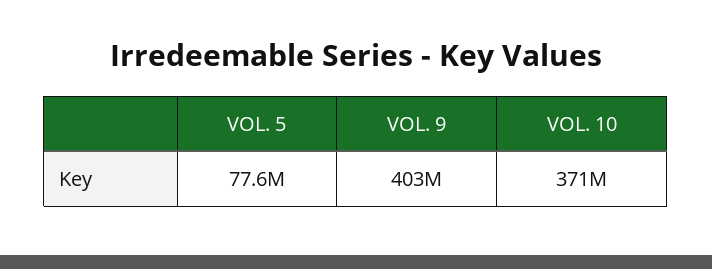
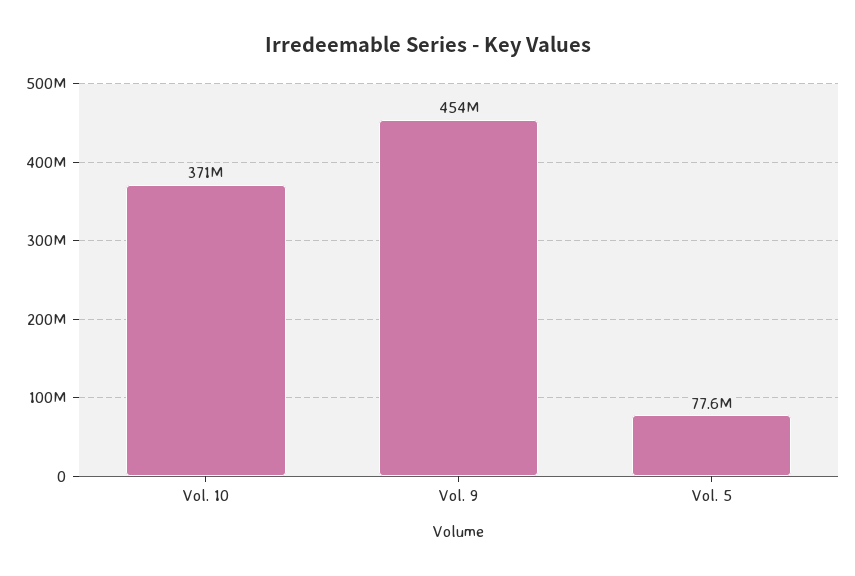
VOL. 9: 403000000 -> 454000000

